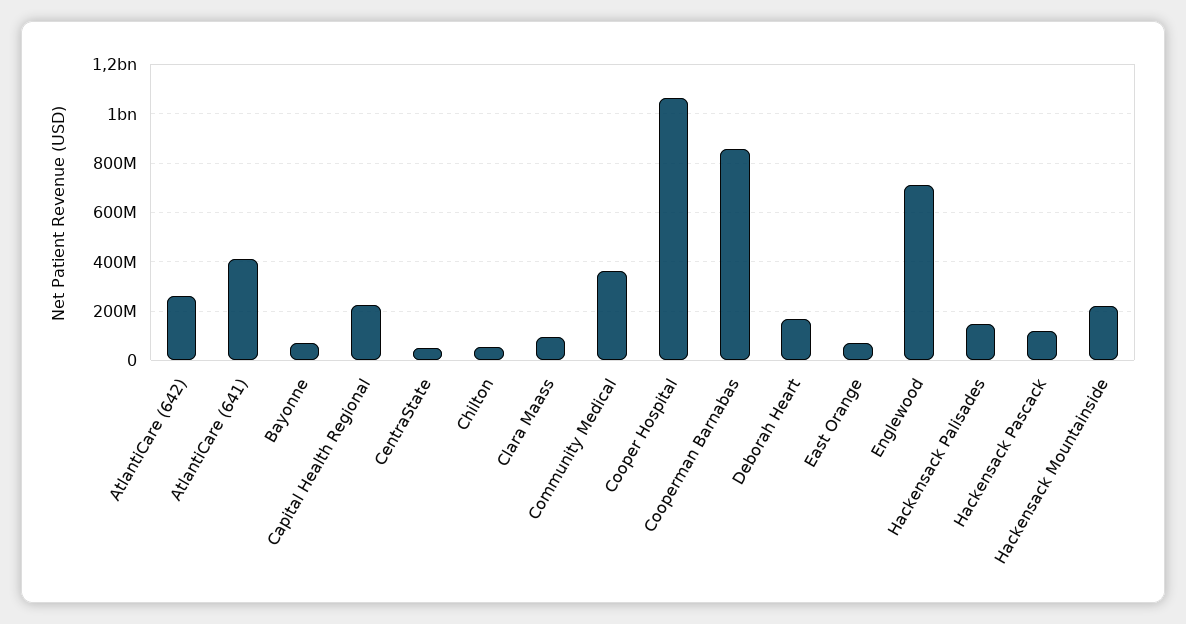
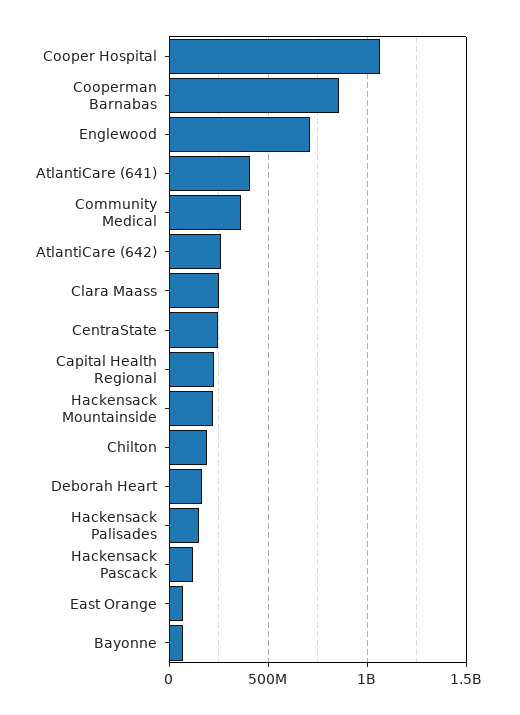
CentraState: 50000000 -> 250000000
Chilton: 50000000 -> 200000000
Clara Maass: 100000000 -> 250000000

